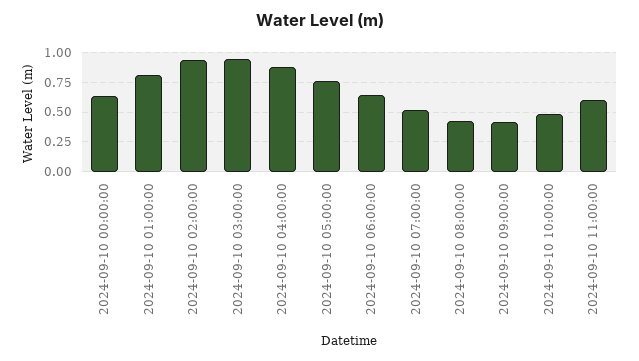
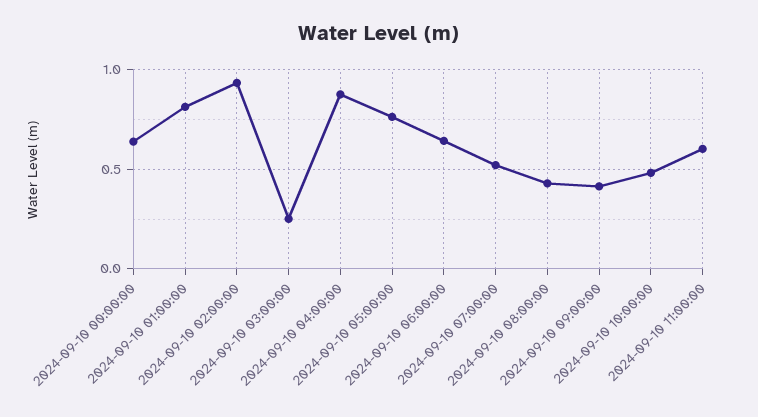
2024-09-10 03:00:00: 1 -> 0.25

